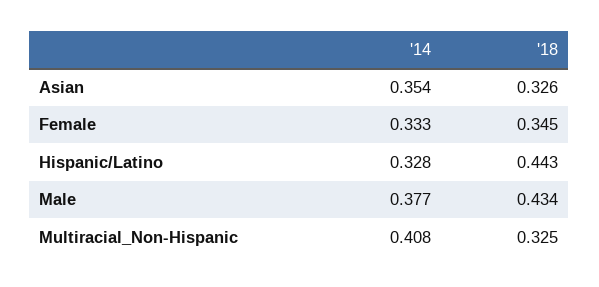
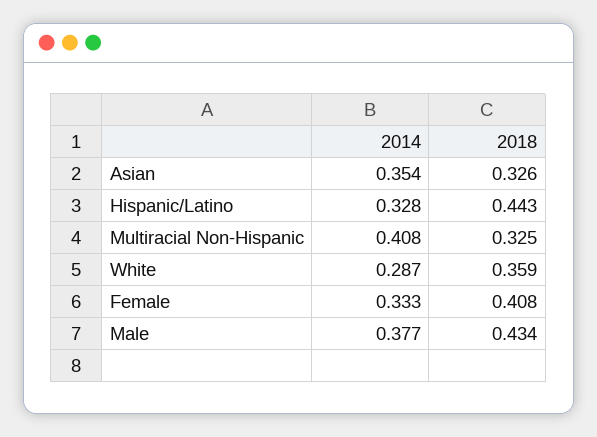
'18, Female: 0.345 -> 0.408
'14, White: none -> 0.287
'18, White: none -> 0.359

